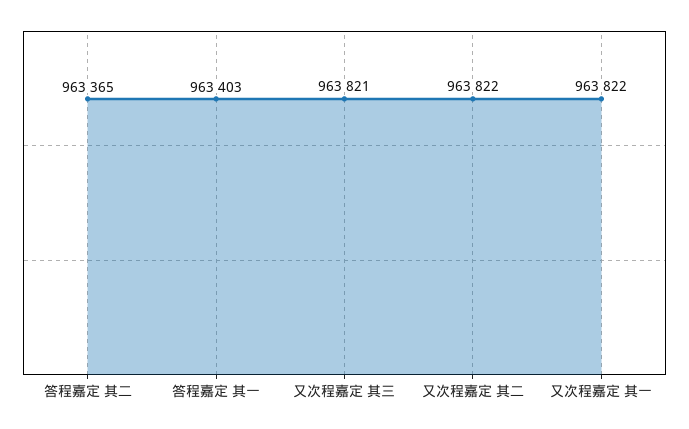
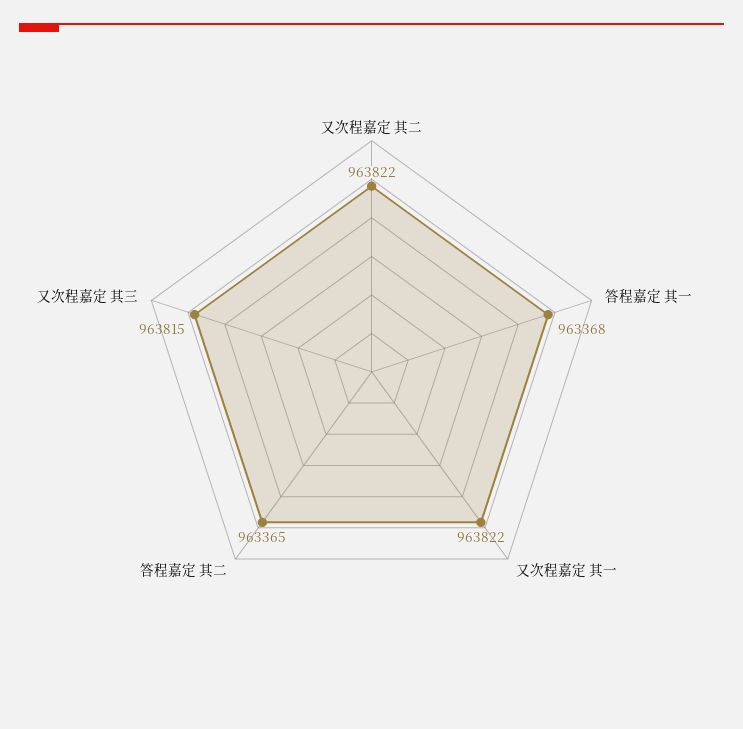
答程嘉定 其一: 963403 -> 963368
又次程嘉定 其三: 963821 -> 963815

